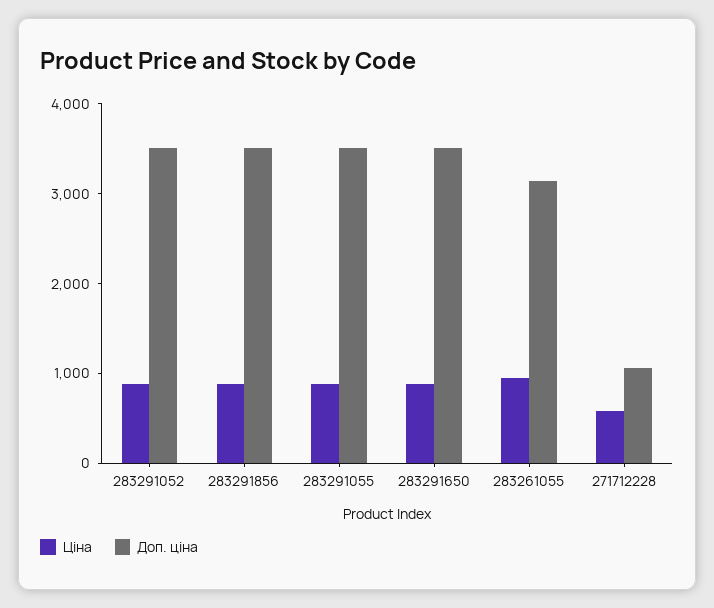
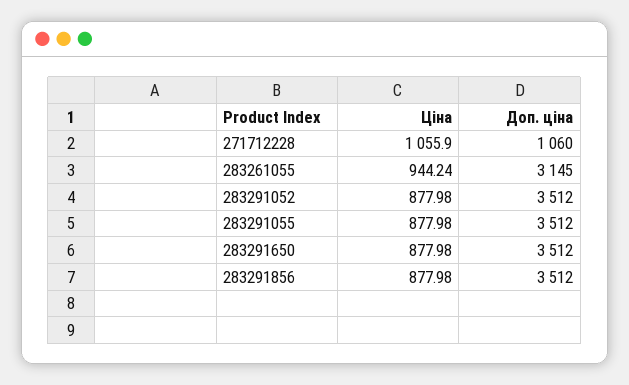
Ціна, 271712228: 600 -> 1055.9

